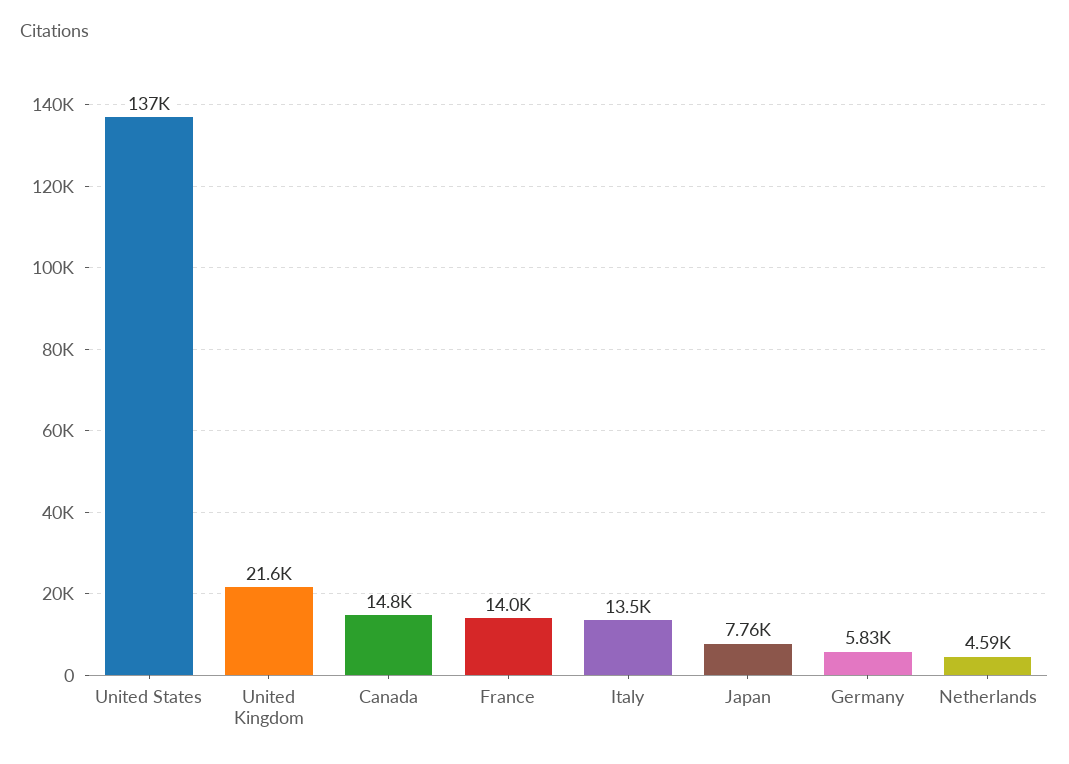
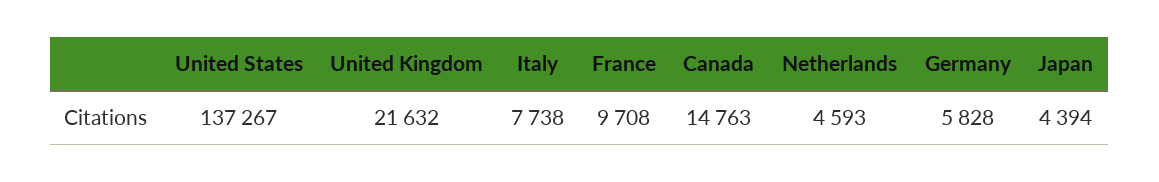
France: 14000 -> 9708
Italy: 13500 -> 7738
Japan: 7760 -> 4394

